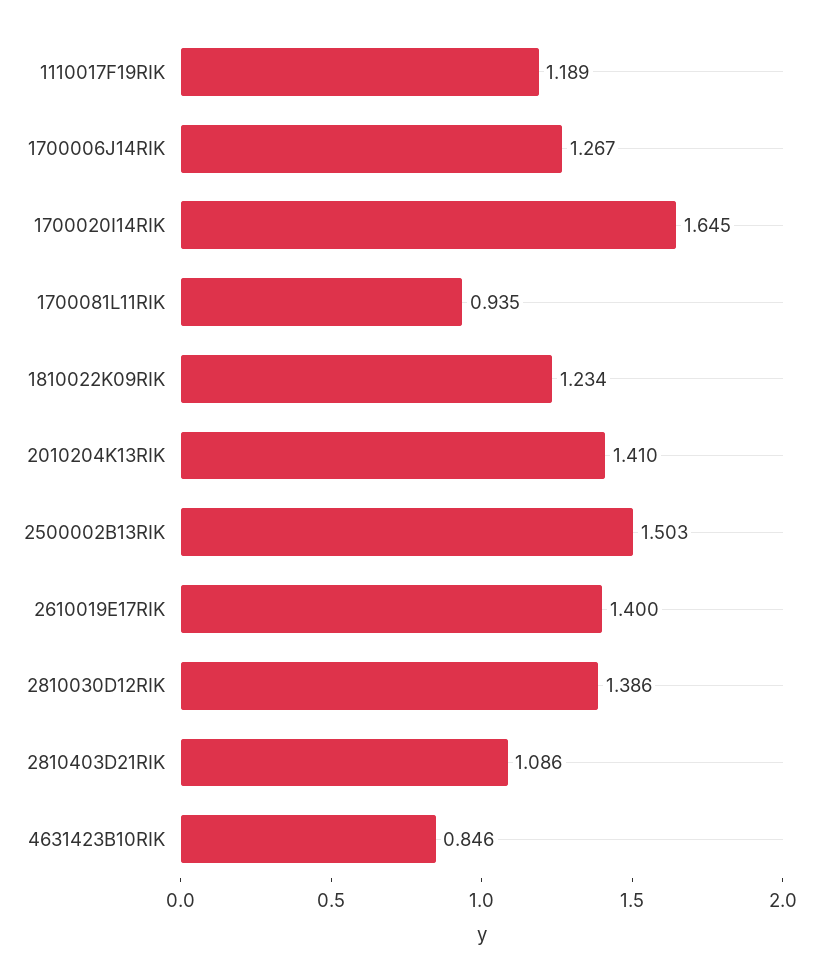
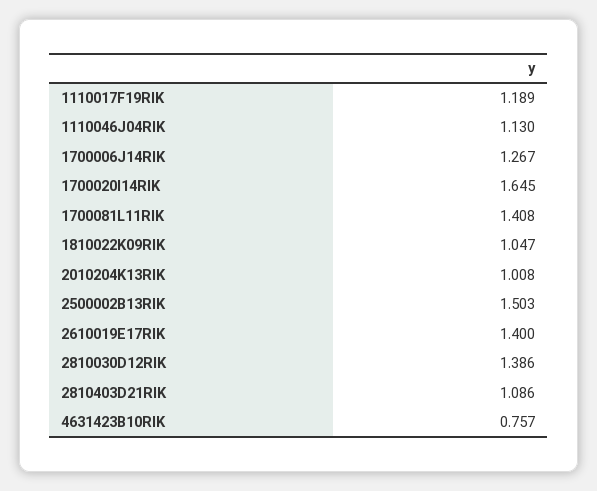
1700081L11RIK: 0.935 -> 1.408
1810022K09RIK: 1.234 -> 1.047
2010204K13RIK: 1.41 -> 1.008
4631423B10RIK: 0.846 -> 0.757
1110046J04RIK: none -> 1.13

